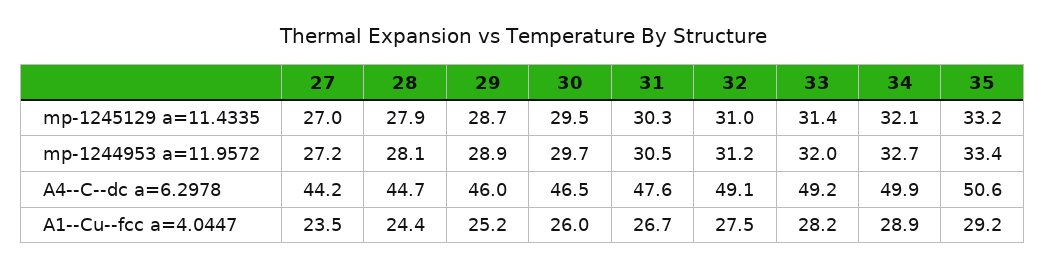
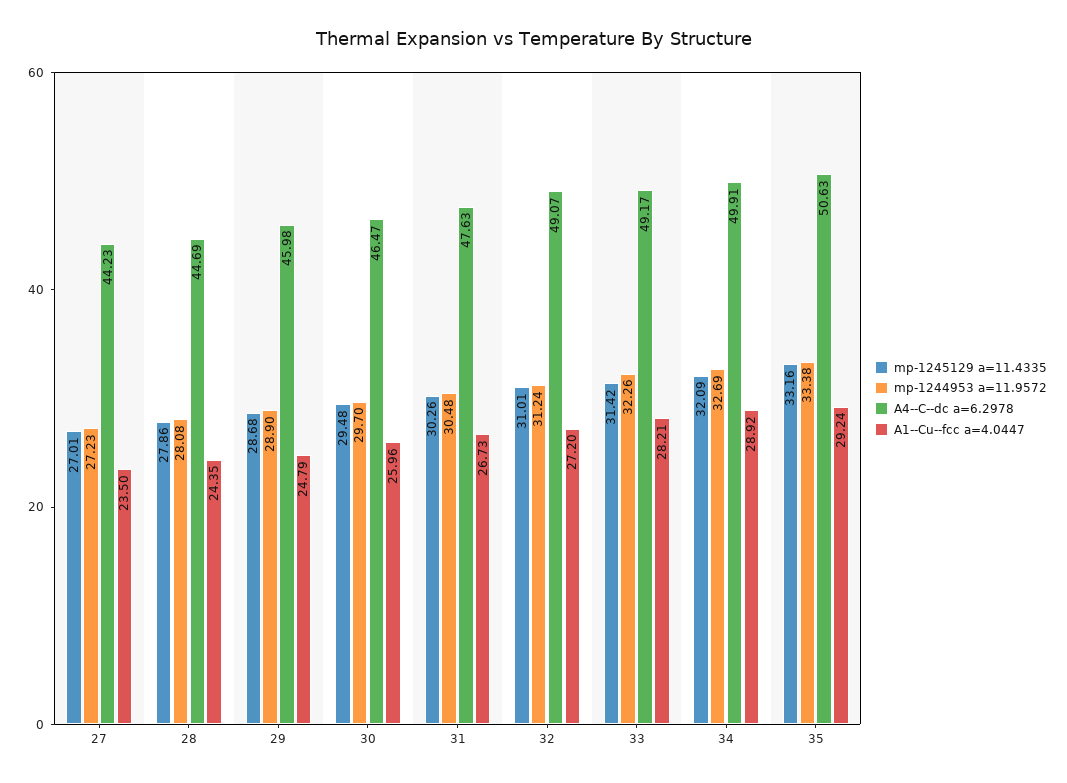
mp-1244953 a=11.9572, 33: 32 -> 32.26
A1--Cu--fcc a=4.0447, 29: 25.2 -> 24.79
A1--Cu--fcc a=4.0447, 32: 27.5 -> 27.2

